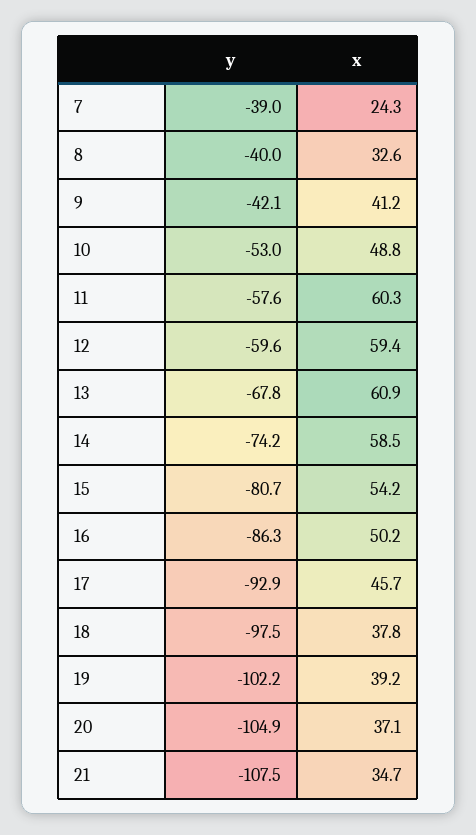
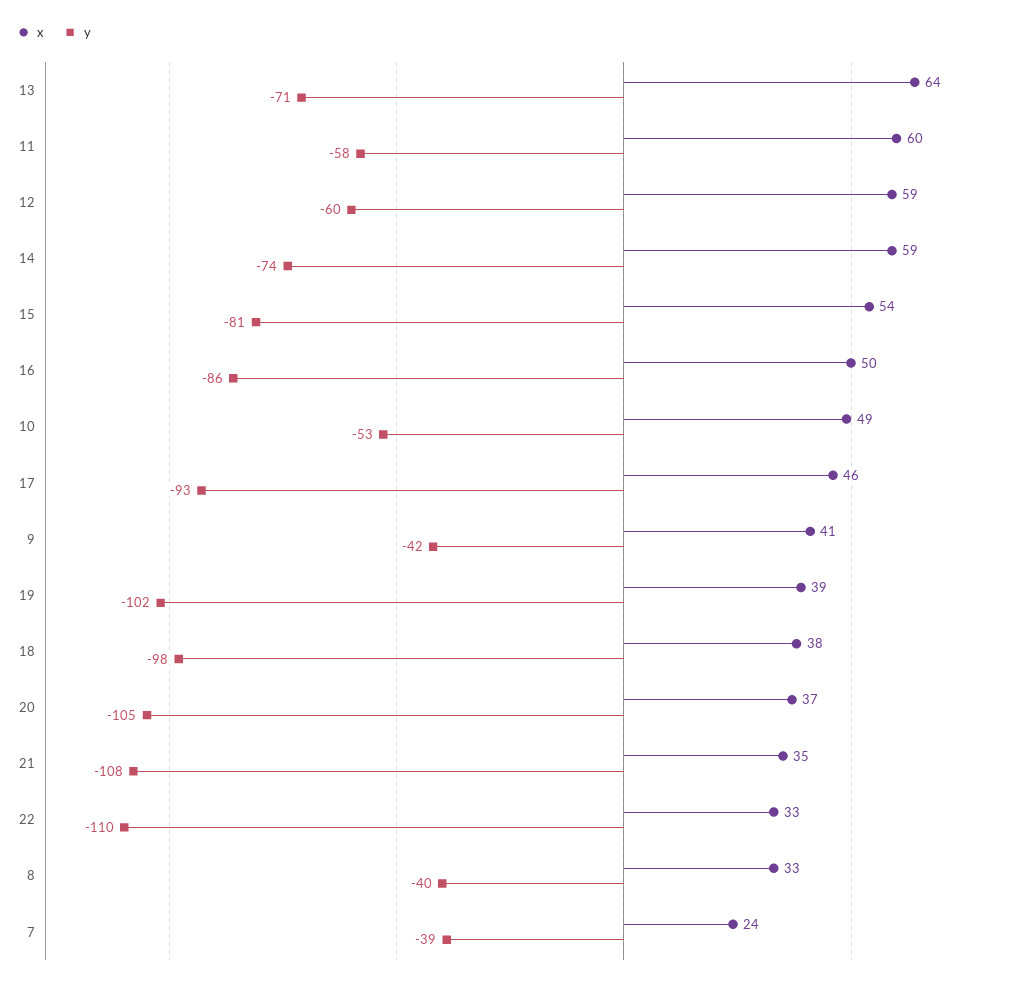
y, 13: -67.8 -> -71
x, 13: 60.9 -> 64
x, 22: none -> 33
y, 22: none -> -110

